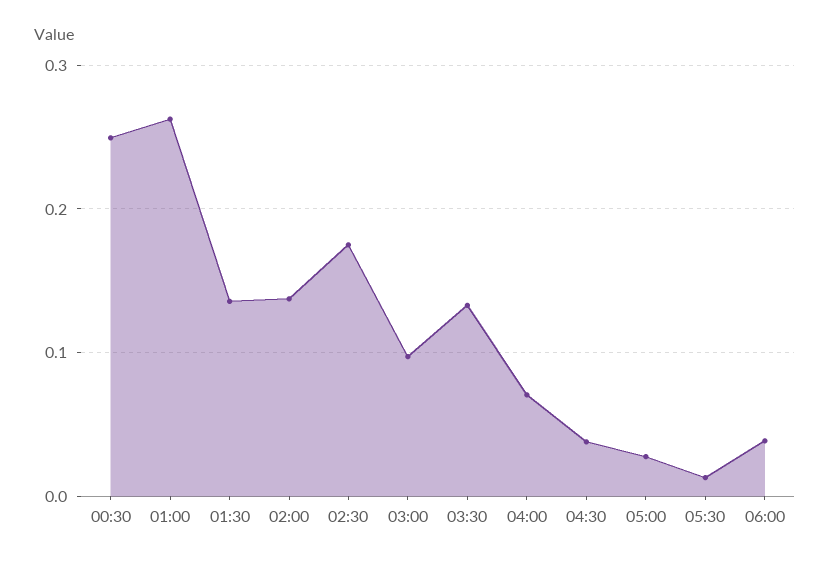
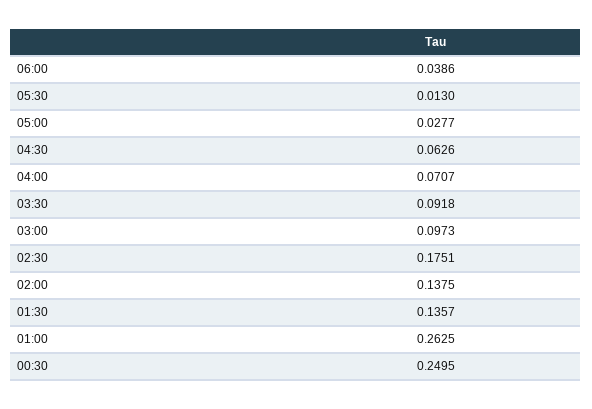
03:30: 0.13 -> 0.0918
04:30: 0.04 -> 0.0626

